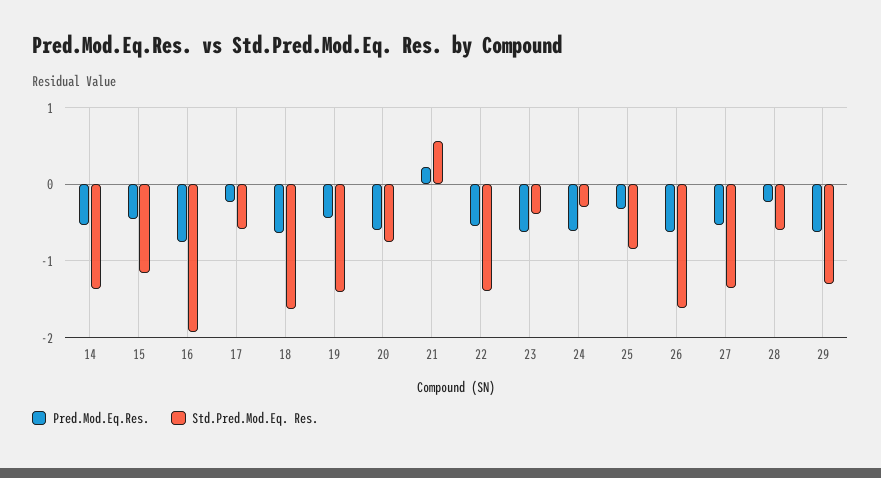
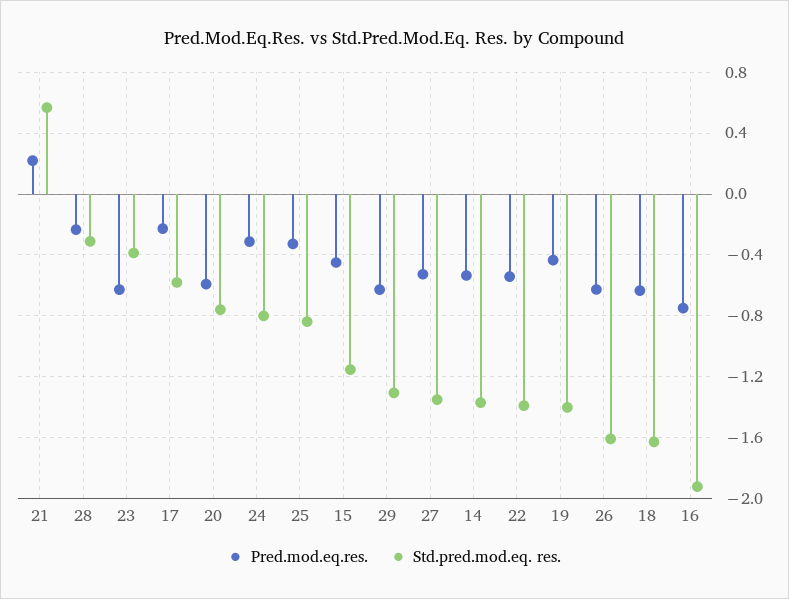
Pred.Mod.Eq.Res., 24: -0.6 -> -0.3
Std.Pred.Mod.Eq. Res., 24: -0.3 -> -0.8
Std.Pred.Mod.Eq. Res., 28: -0.6 -> -0.3

